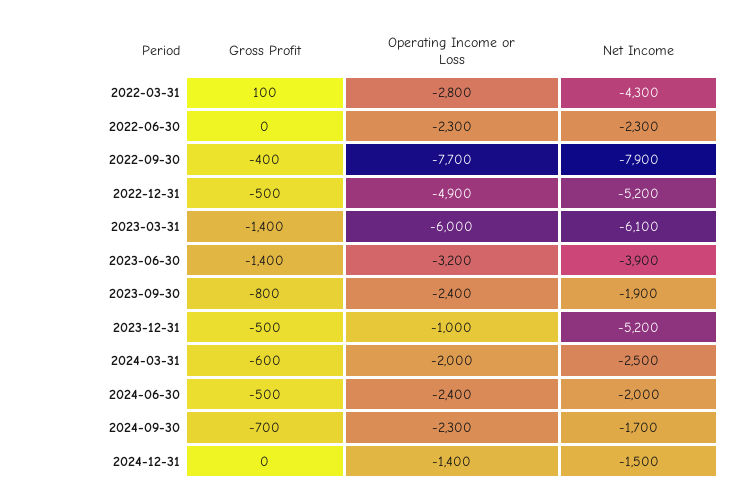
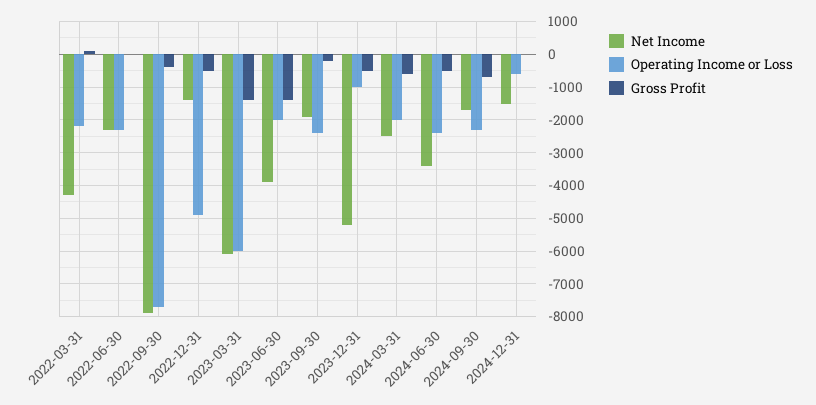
Operating Income or Loss, 2022-03-31: -2800 -> -2200
Net Income, 2022-12-31: -5200 -> -1400
Operating Income or Loss, 2023-06-30: -3200 -> -2000
Gross Profit, 2023-09-30: -800 -> -200
Net Income, 2024-06-30: -2000 -> -3400
Operating Income or Loss, 2024-12-31: -1400 -> -600

